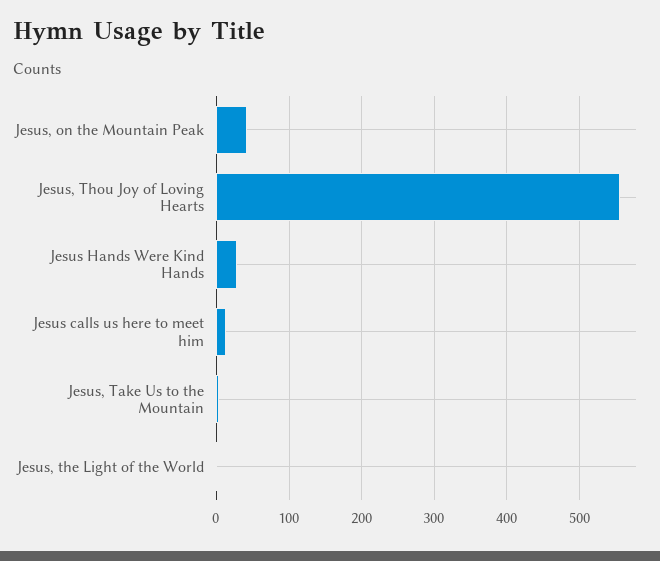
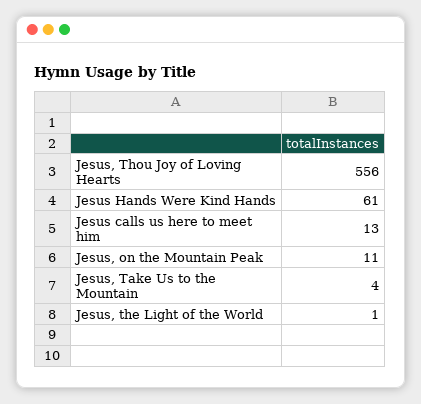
Jesus, on the Mountain Peak: 40 -> 11
Jesus Hands Were Kind Hands: 30 -> 61

